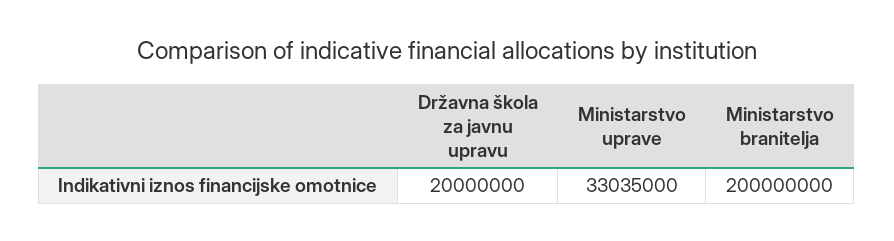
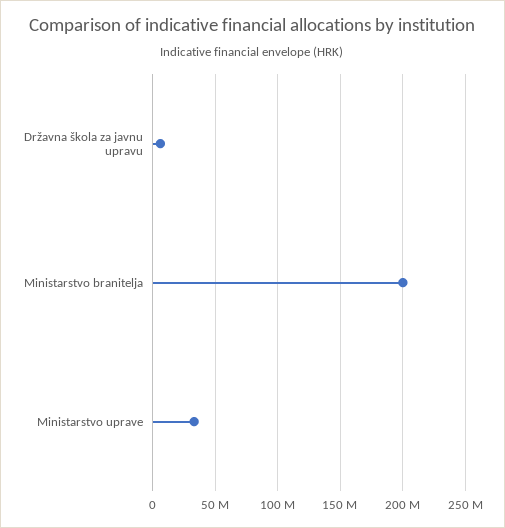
Državna škola za javnu upravu: 20000000 -> 5000000

